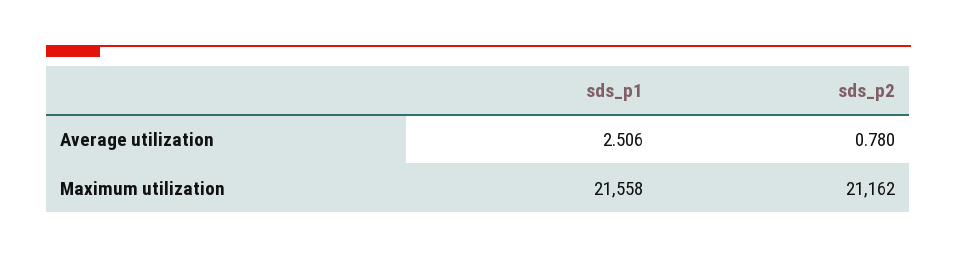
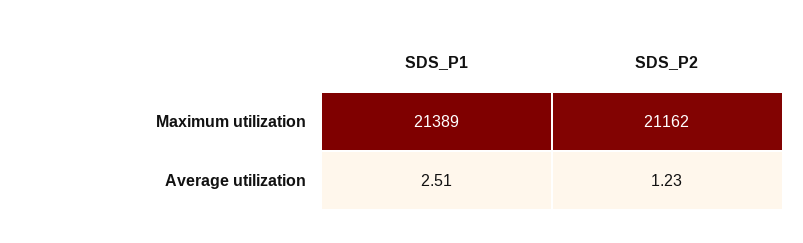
sds_p2, Average utilization: 0.78 -> 1.23
sds_p1, Maximum utilization: 21558 -> 21389

